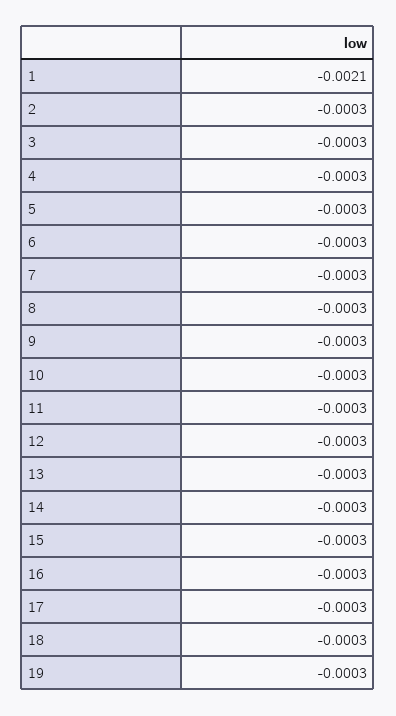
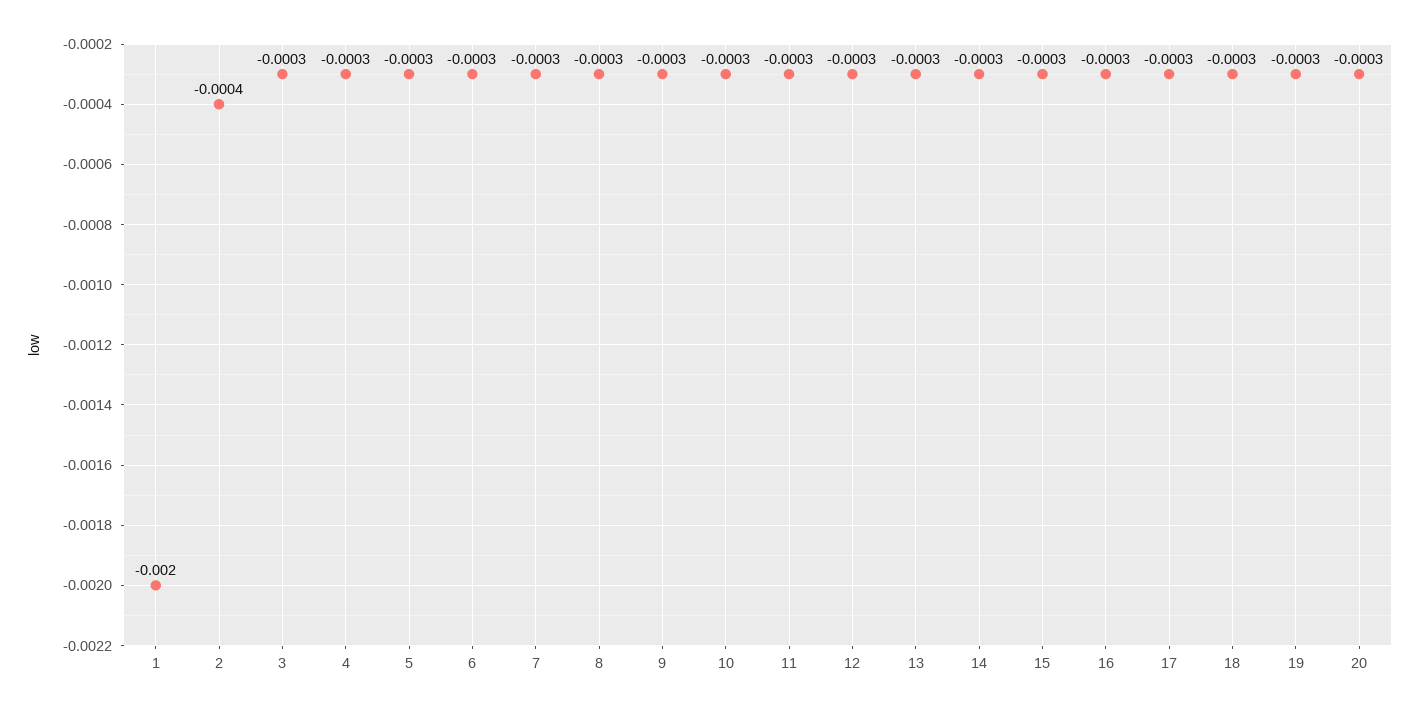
1: -0.0021 -> -0.002
2: -0.0003 -> -0.0004
20: none -> -0.0003

